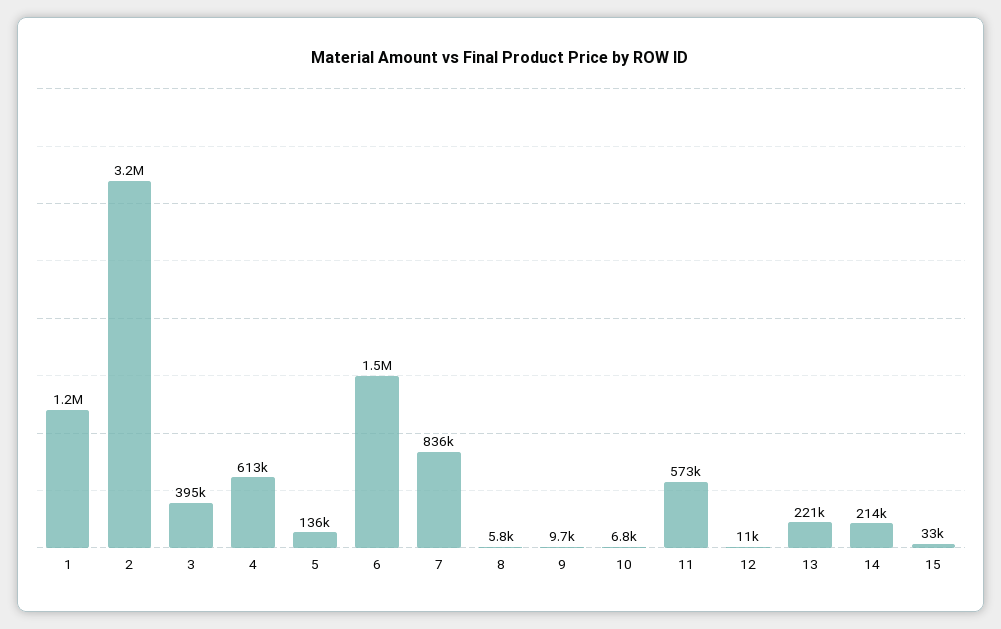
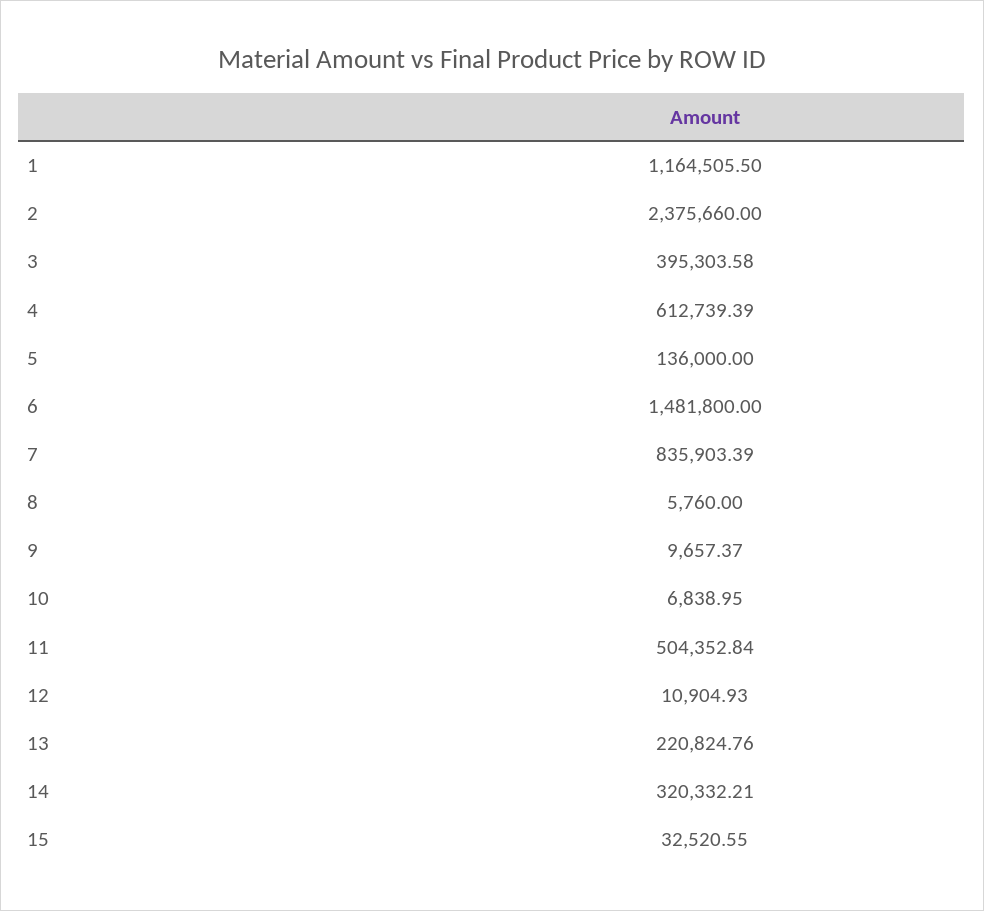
2: 3200000 -> 2375660
11: 573000 -> 504352.84
14: 214000 -> 320332.21

